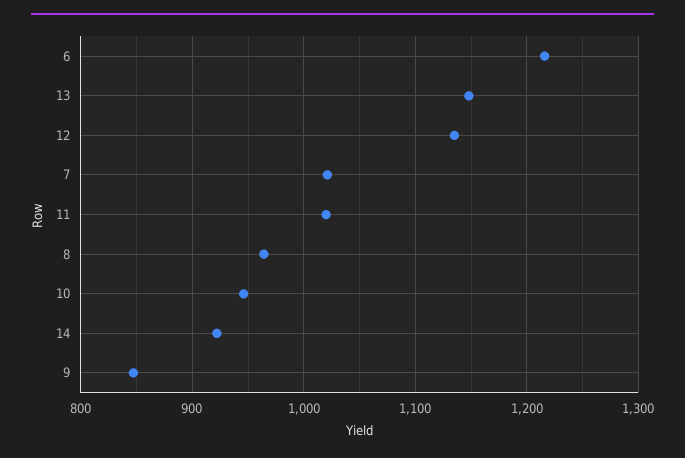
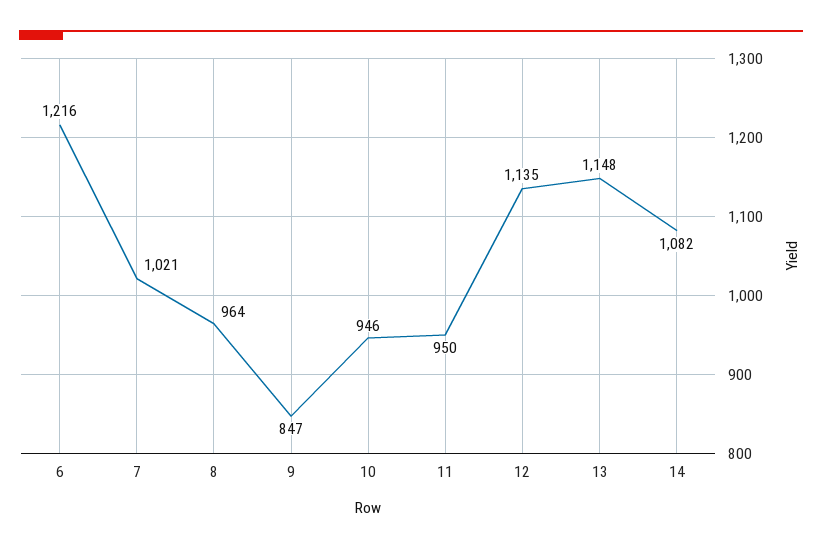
11: 1020 -> 950
14: 920 -> 1082

